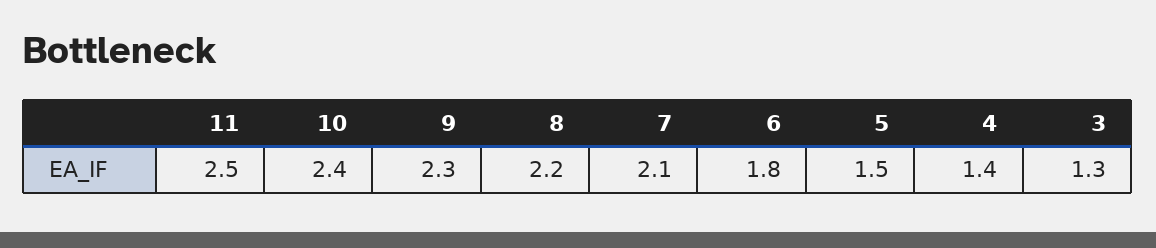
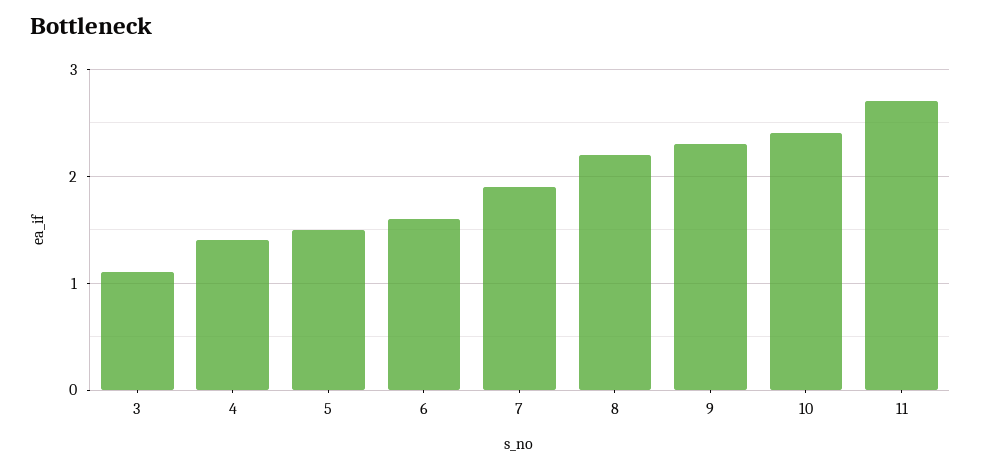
11: 2.5 -> 2.7
7: 2.1 -> 1.9
6: 1.8 -> 1.6
3: 1.3 -> 1.1

